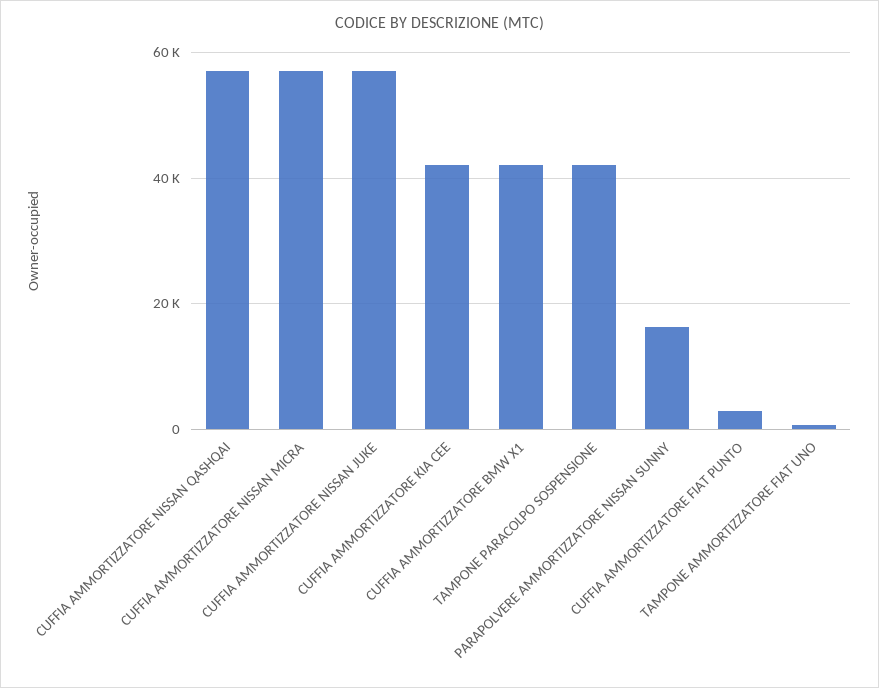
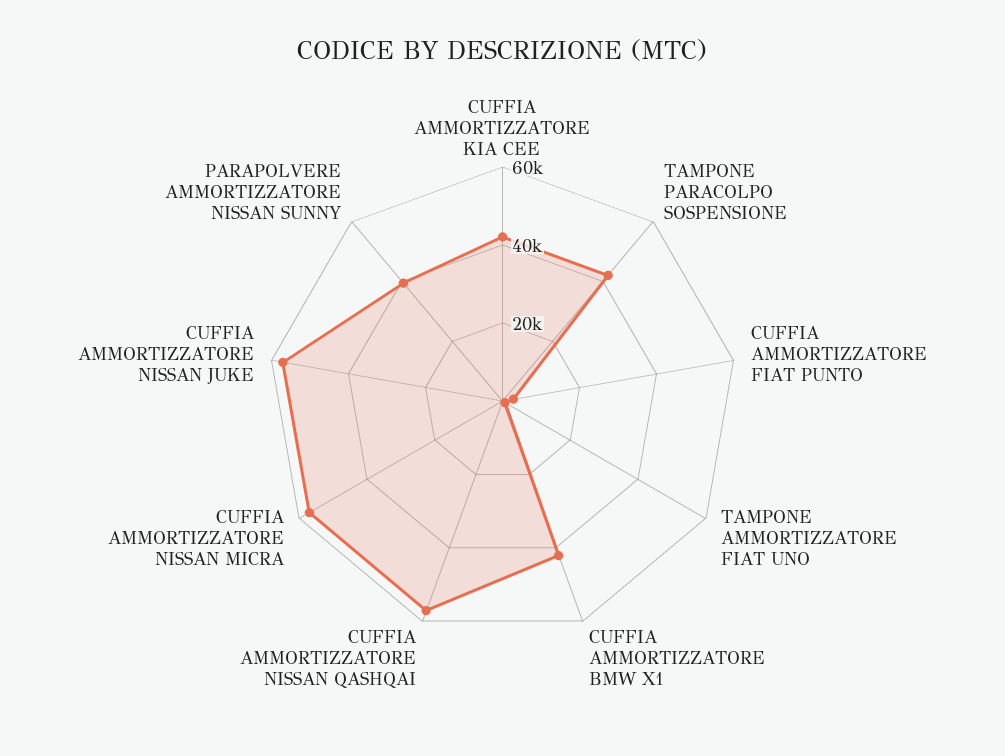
PARAPOLVERE AMMORTIZZATORE NISSAN SUNNY: 16000 -> 40000

